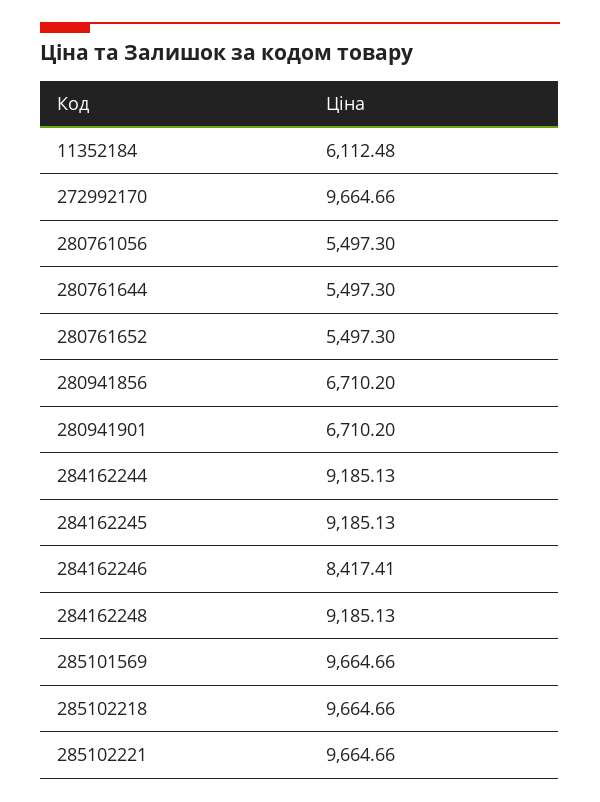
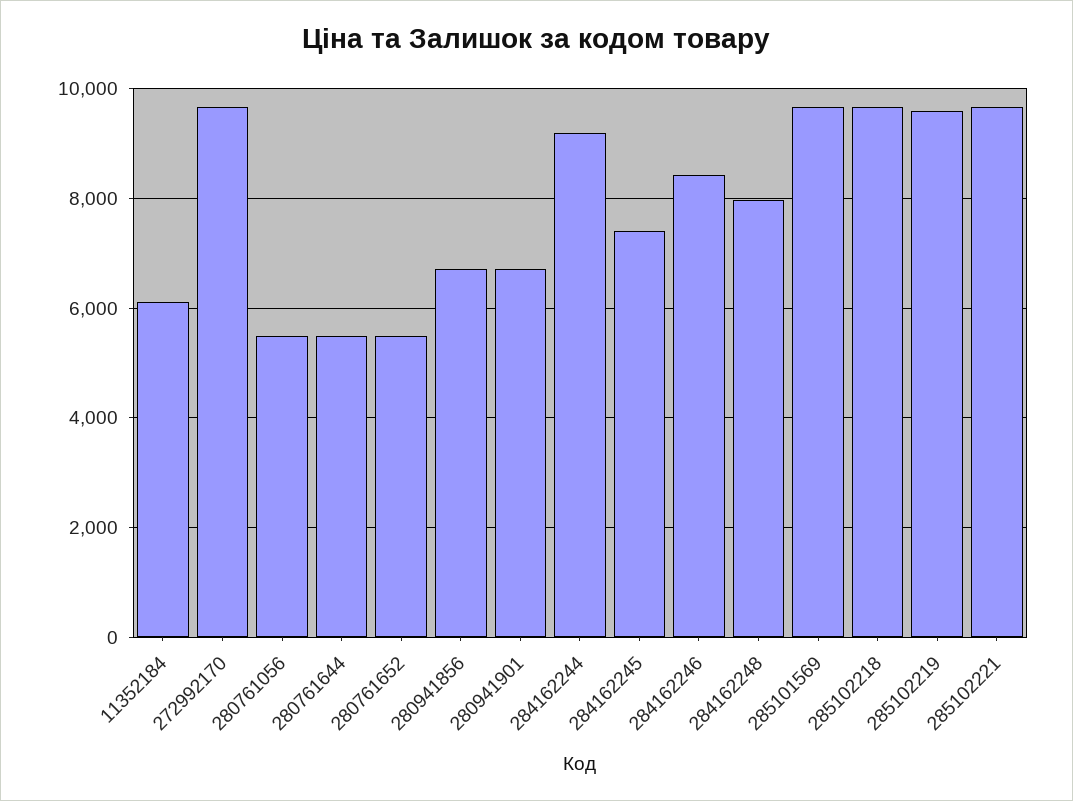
284162245: 9185.13 -> 7400
284162248: 9185.13 -> 8000
285102219: none -> 9600

